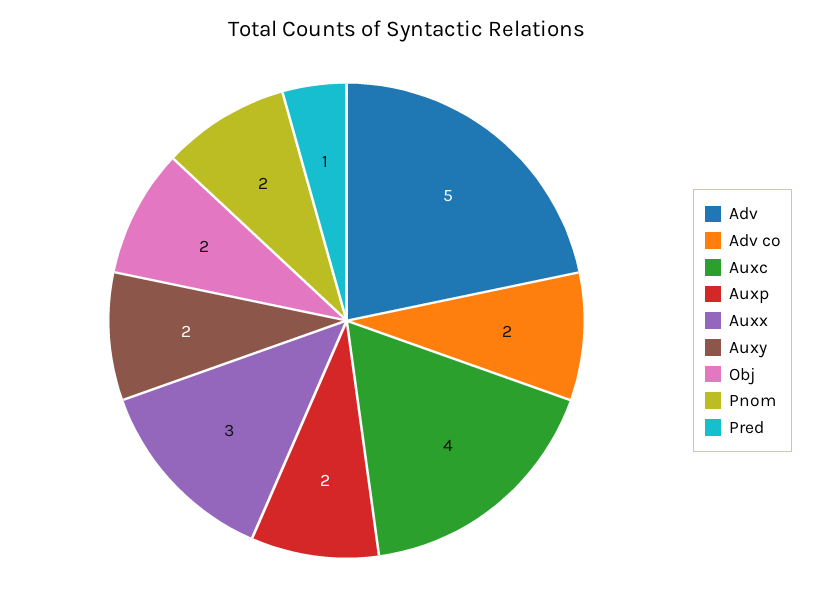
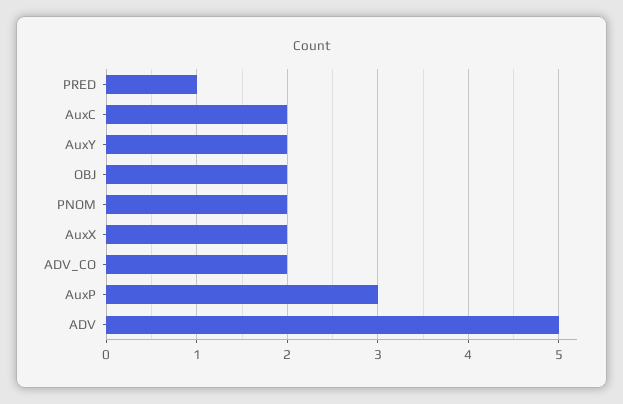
Auxc: 4 -> 2
Auxp: 2 -> 3
Auxx: 3 -> 2

